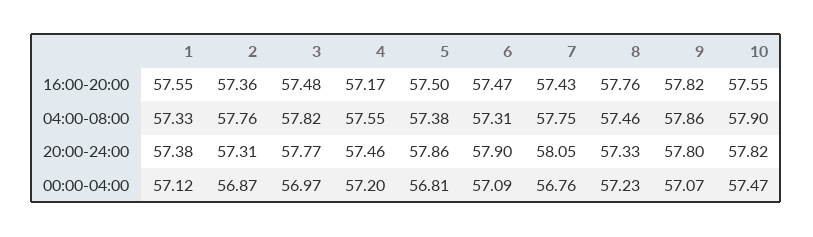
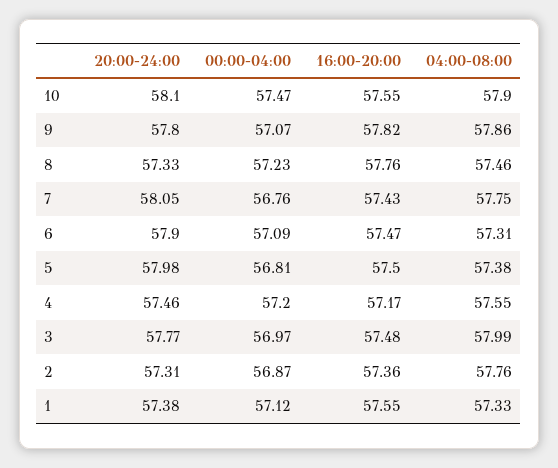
3, 04:00-08:00: 57.82 -> 57.99
5, 20:00-24:00: 57.86 -> 57.98
10, 20:00-24:00: 57.82 -> 58.1

